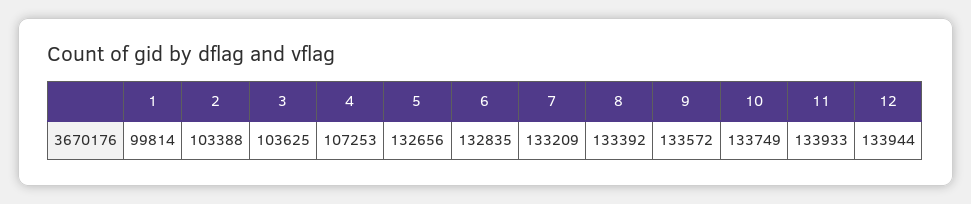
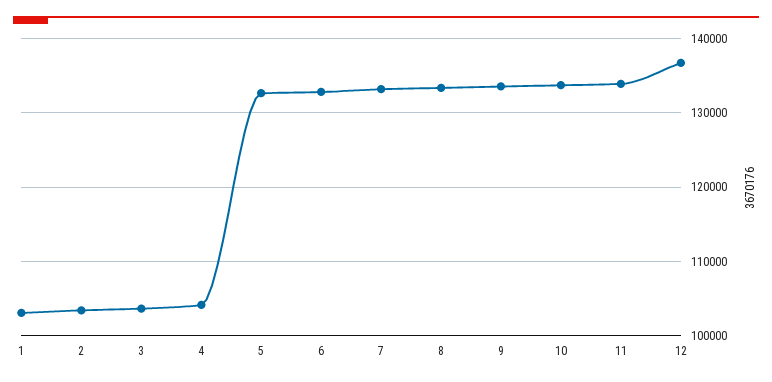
1: 99814 -> 103000
4: 107253 -> 104000
12: 133944 -> 137000

